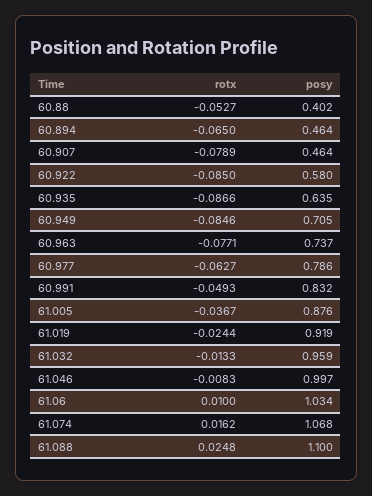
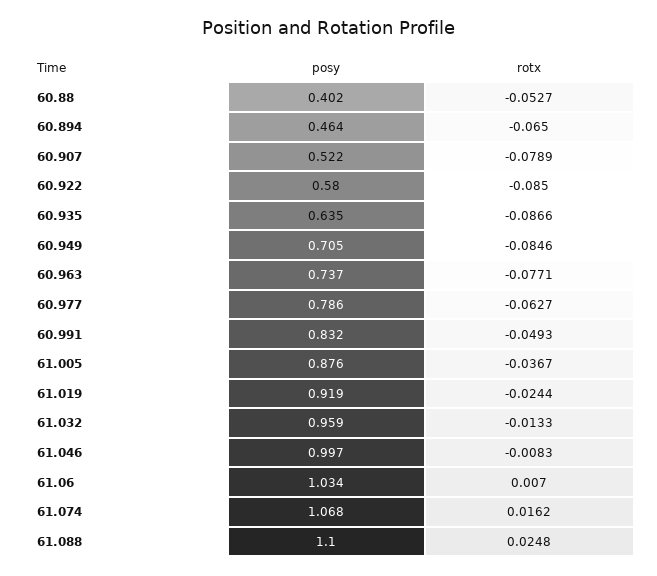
posy, 60.907: 0.464 -> 0.522
rotx, 61.06: 0.01 -> 0.007

